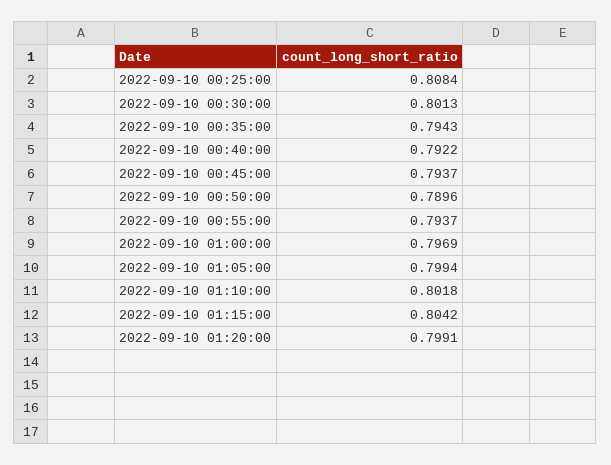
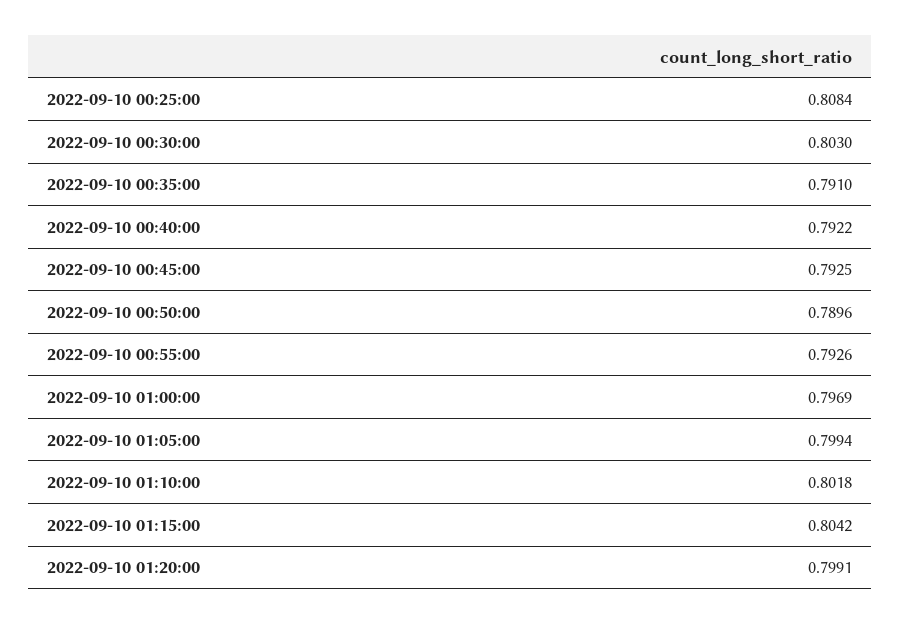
2022-09-10 00:30:00: 0.8013 -> 0.803
2022-09-10 00:35:00: 0.7943 -> 0.791
2022-09-10 00:45:00: 0.7937 -> 0.7925
2022-09-10 00:55:00: 0.7937 -> 0.7926

